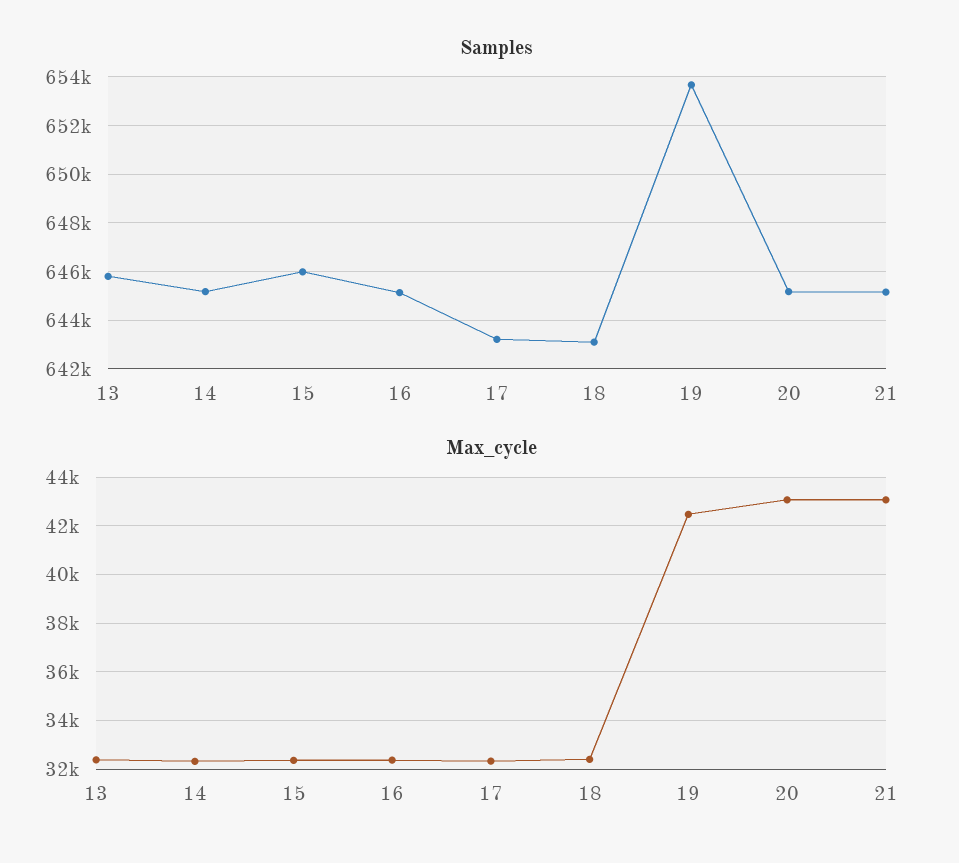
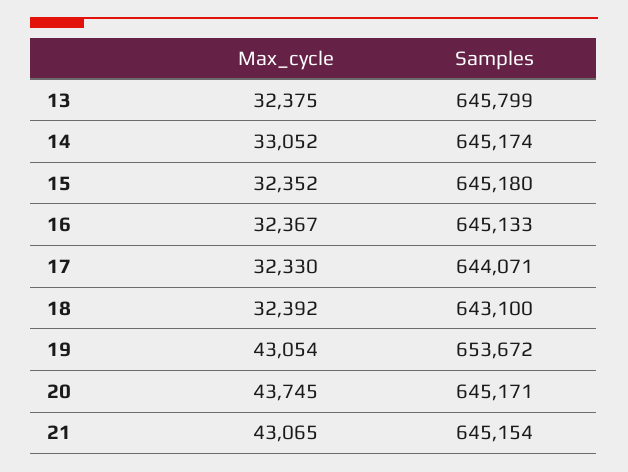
Samples, 15: 646000 -> 645180
Samples, 17: 643250 -> 644071
Max_cycle, 14: 32250 -> 33052
Max_cycle, 19: 42500 -> 43054
Max_cycle, 20: 43000 -> 43745

